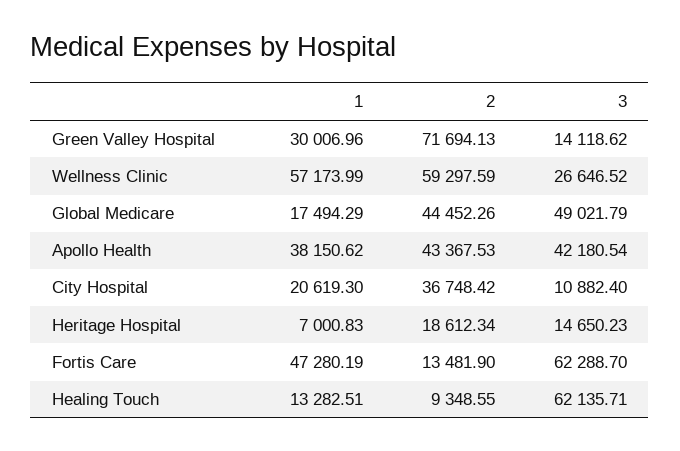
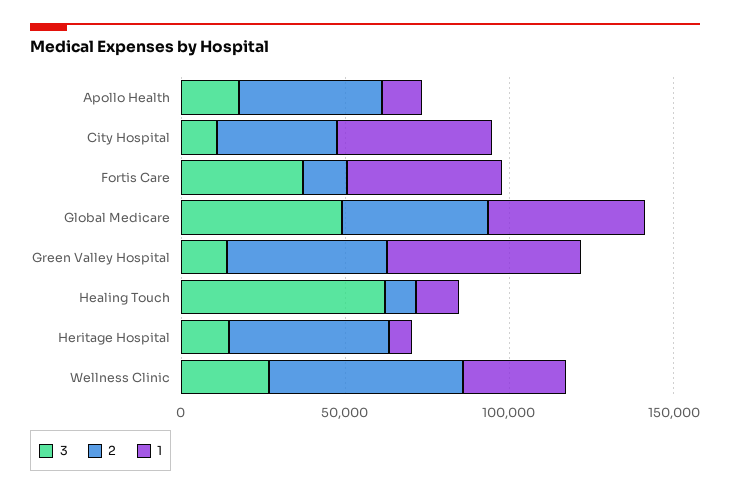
1, Green Valley Hospital: 30006.96 -> 60000
2, Green Valley Hospital: 71694.13 -> 50000
1, Wellness Clinic: 57173.99 -> 30000
1, Global Medicare: 17494.29 -> 50000
1, Apollo Health: 38150.62 -> 10000
3, Apollo Health: 42180.54 -> 20000
1, City Hospital: 20619.3 -> 50000
2, Heritage Hospital: 18612.34 -> 50000
3, Fortis Care: 62288.7 -> 40000

